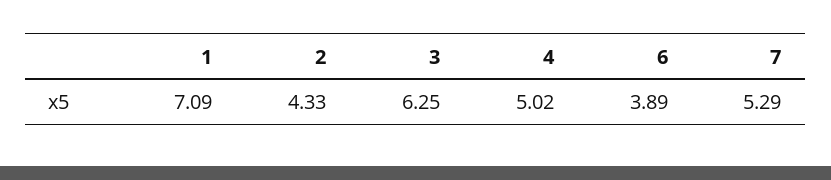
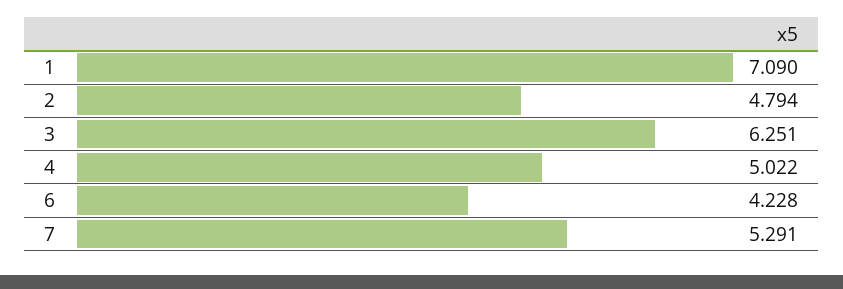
2: 4.33 -> 4.794
6: 3.89 -> 4.228

